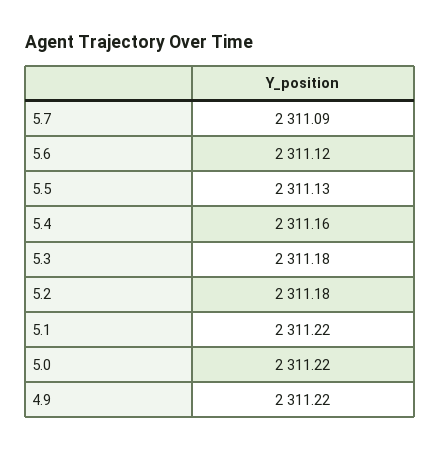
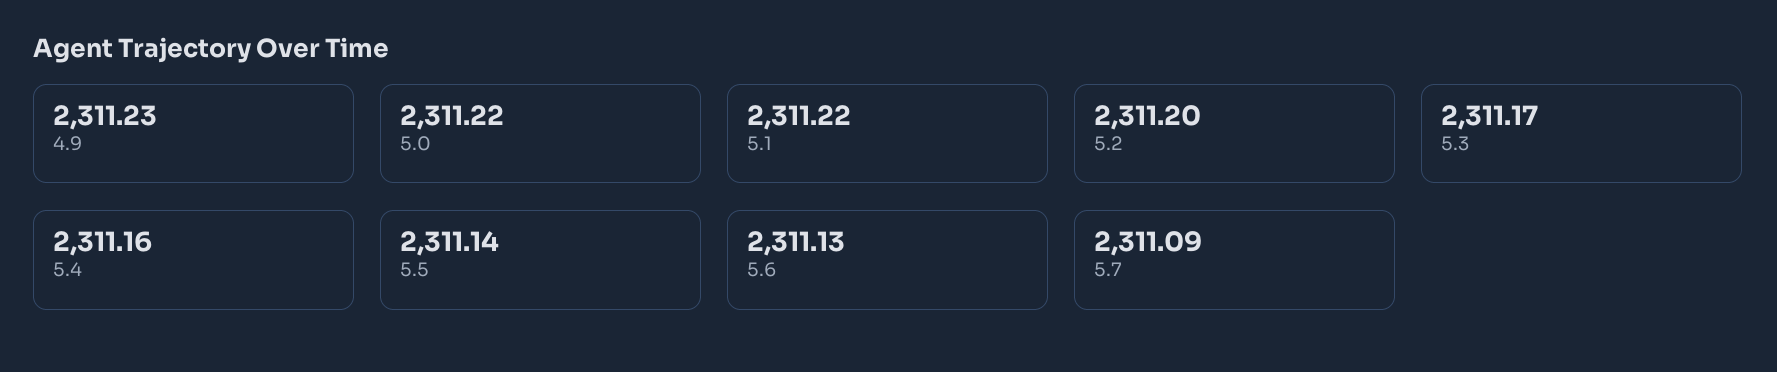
5.6: 2311.12 -> 2311.13
5.5: 2311.13 -> 2311.14
5.3: 2311.18 -> 2311.17
5.2: 2311.18 -> 2311.2
4.9: 2311.22 -> 2311.23

